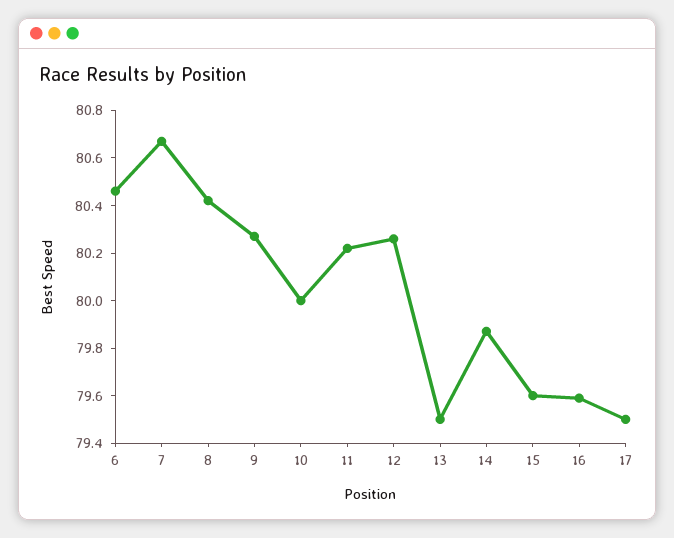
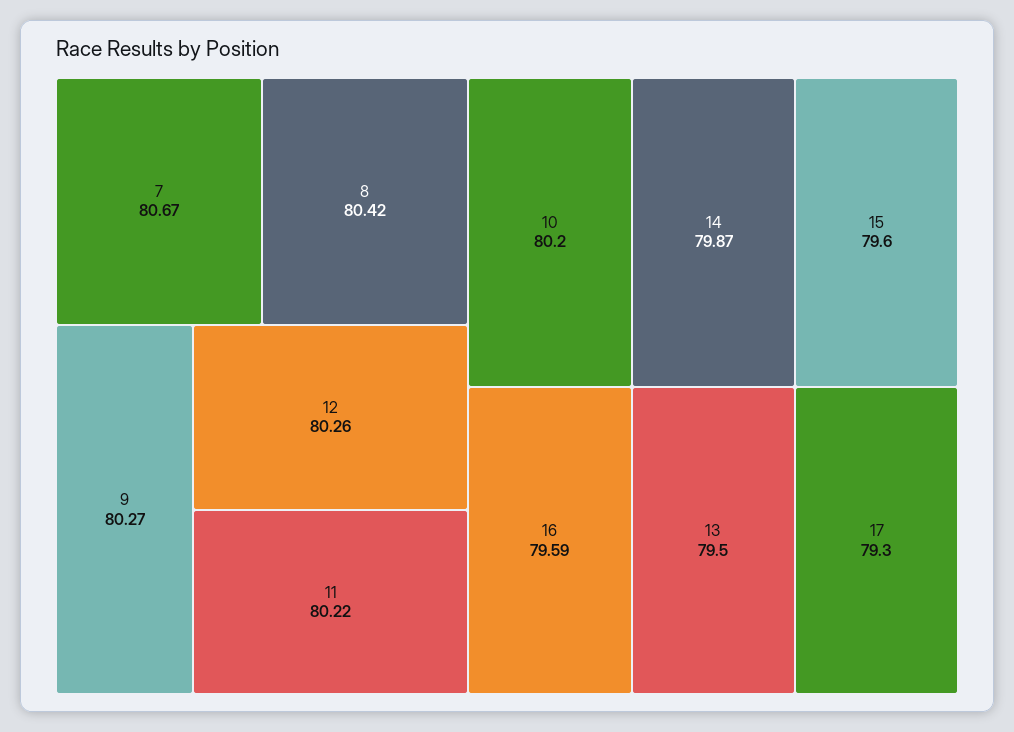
6: 80.45 -> none
10: 80 -> 80.2
17: 79.5 -> 79.3

